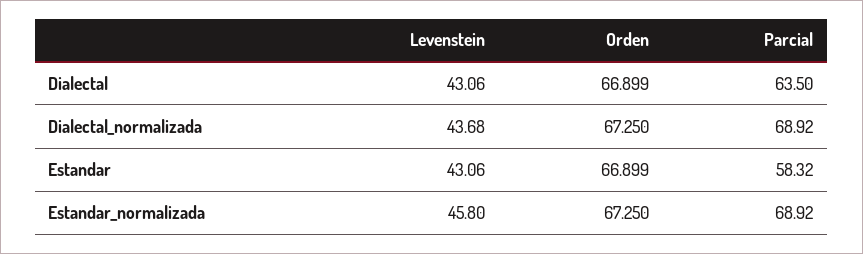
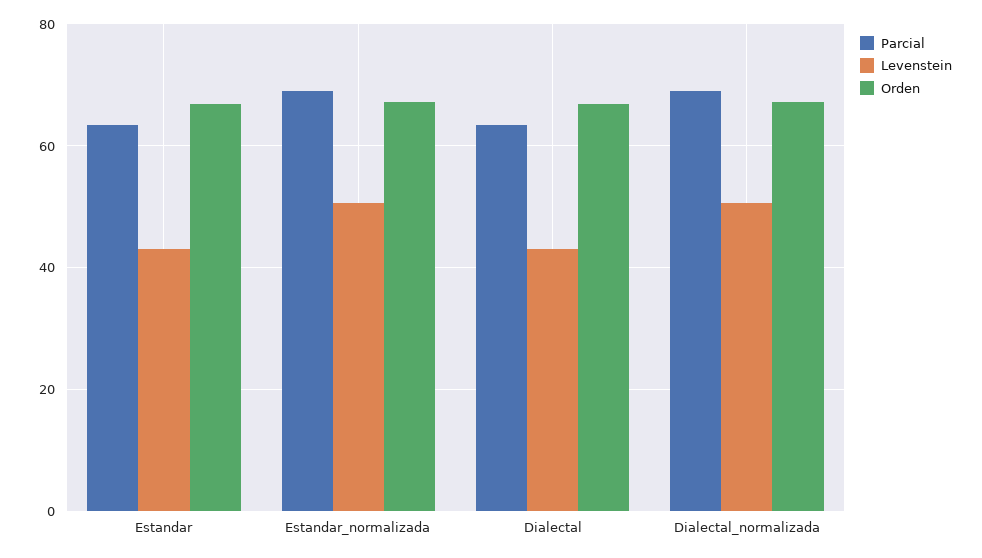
Levenstein, Dialectal_normalizada: 43.68 -> 50
Parcial, Estandar: 58.32 -> 64
Levenstein, Estandar_normalizada: 45.8 -> 50

